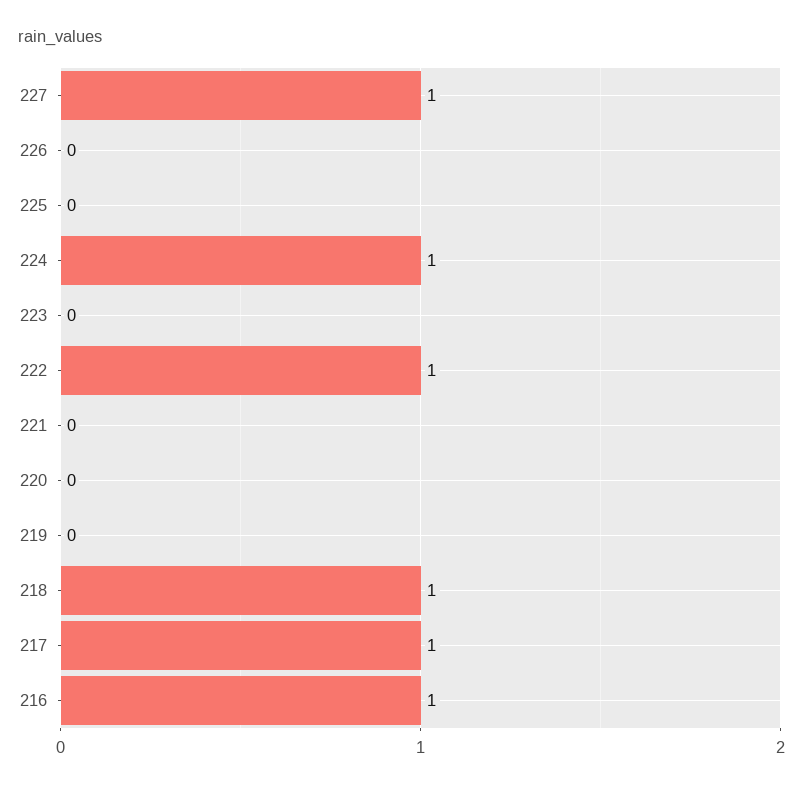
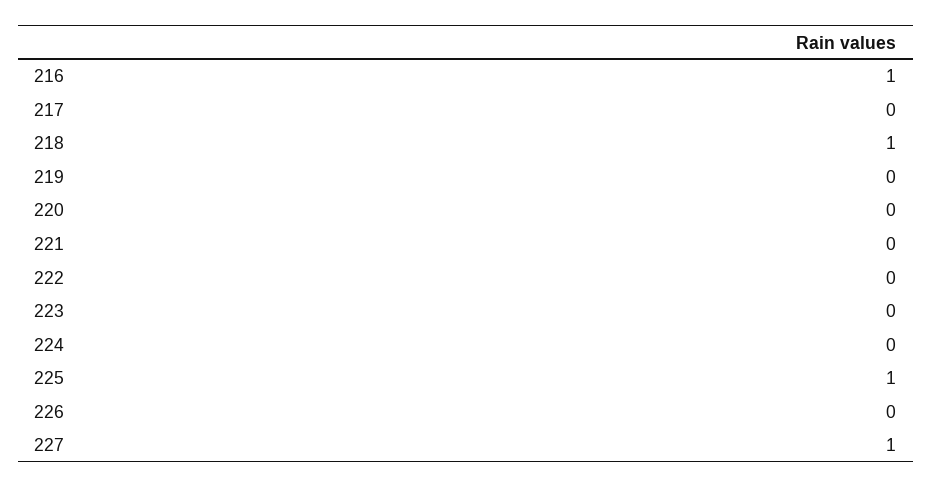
225: 0 -> 1
224: 1 -> 0
222: 1 -> 0
217: 1 -> 0

